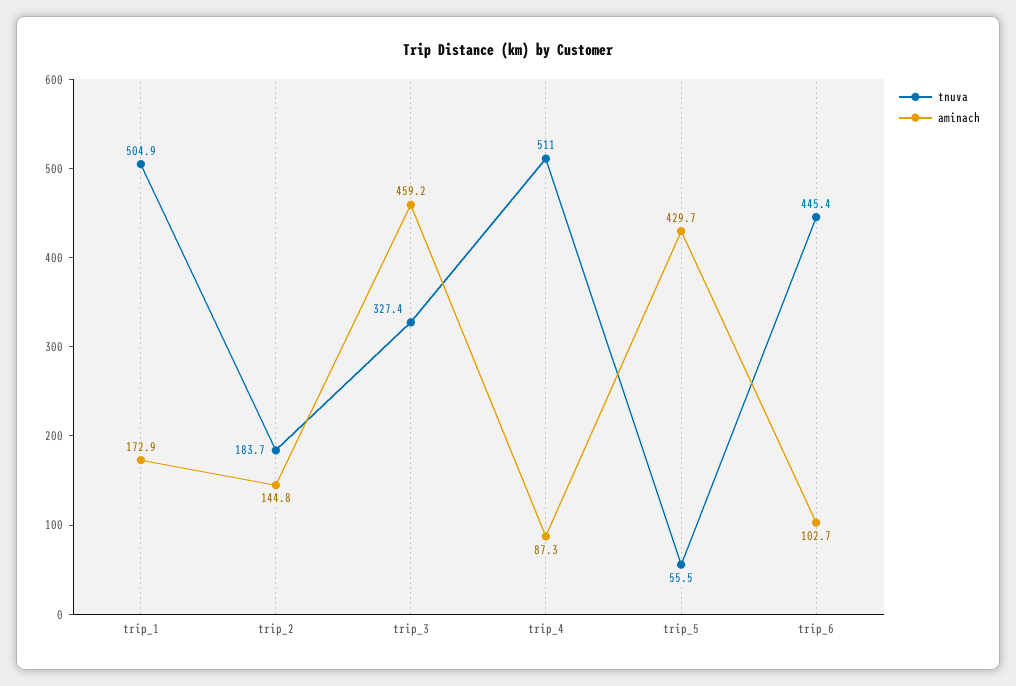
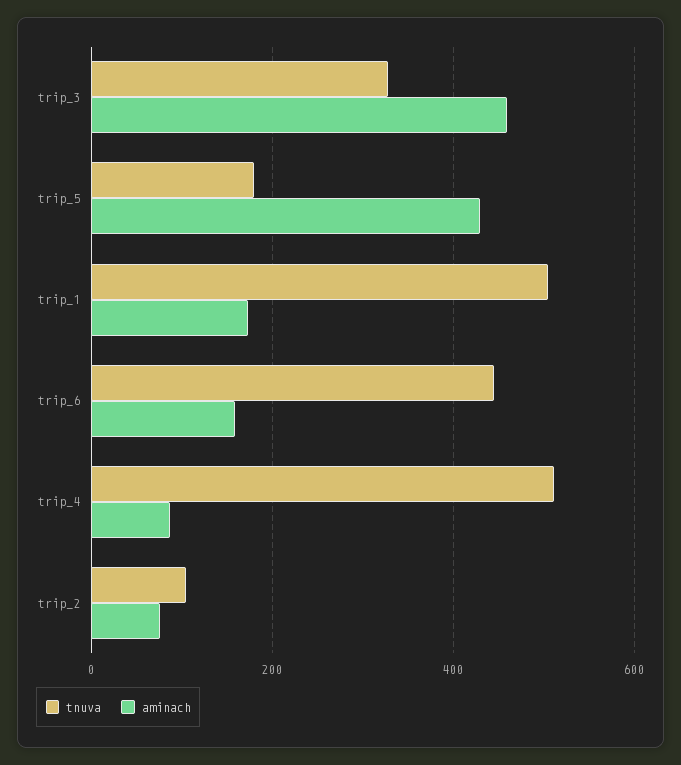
tnuva, trip_2: 183.7 -> 100
aminach, trip_2: 144.8 -> 80
tnuva, trip_5: 55.5 -> 180
aminach, trip_6: 102.7 -> 160

